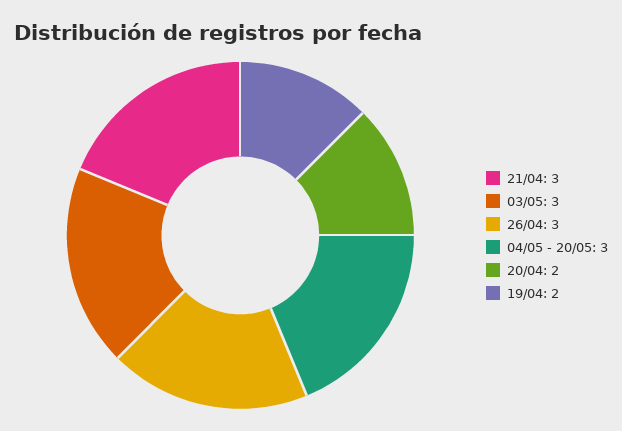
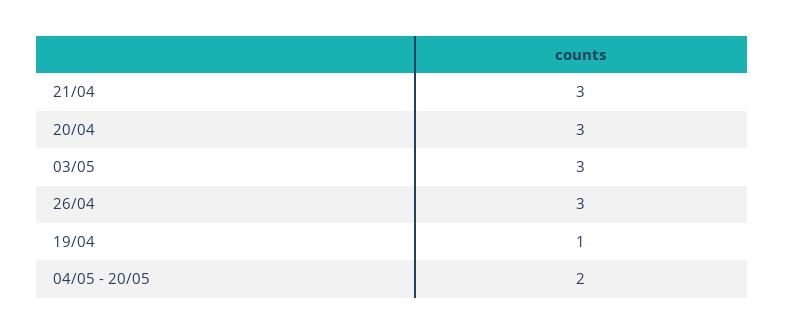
04/05 - 20/05: 3 -> 2
20/04: 2 -> 3
19/04: 2 -> 1

